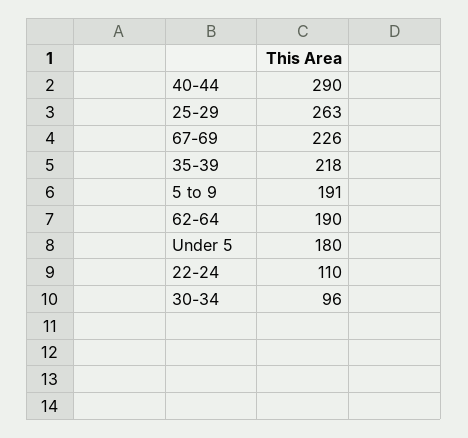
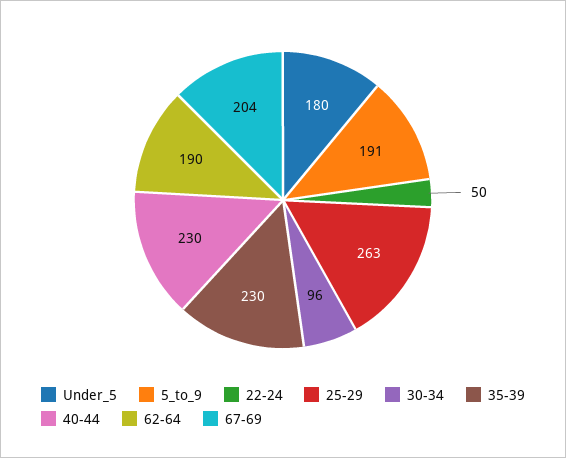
40-44: 290 -> 230
67-69: 226 -> 204
35-39: 218 -> 230
22-24: 110 -> 50

